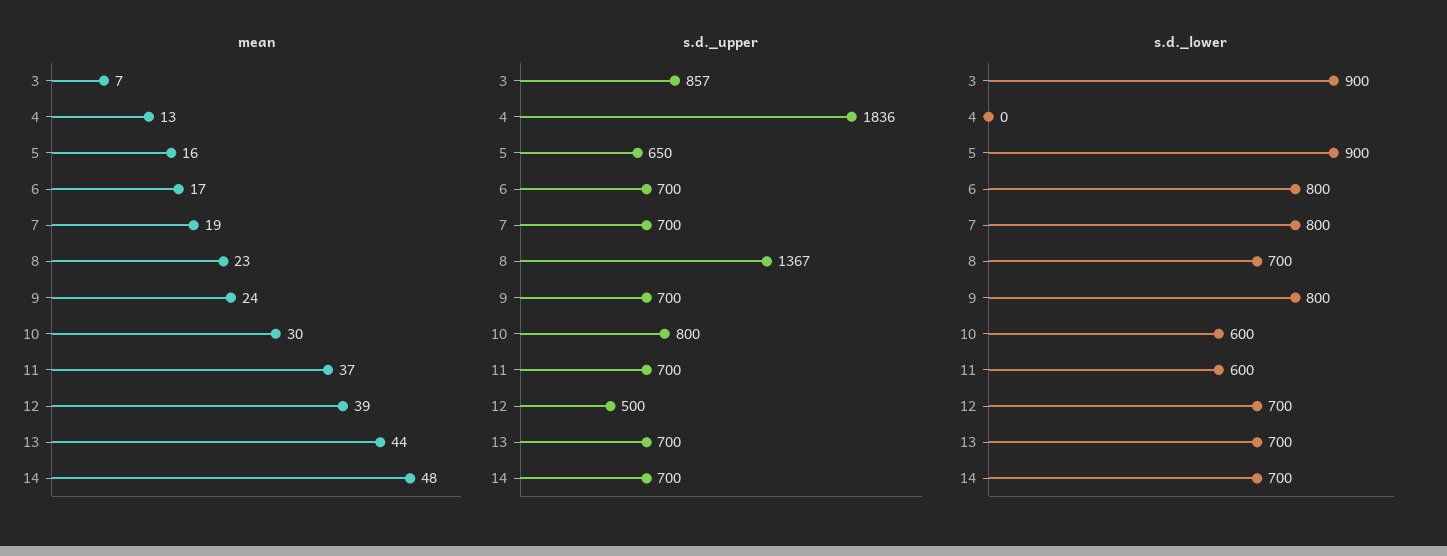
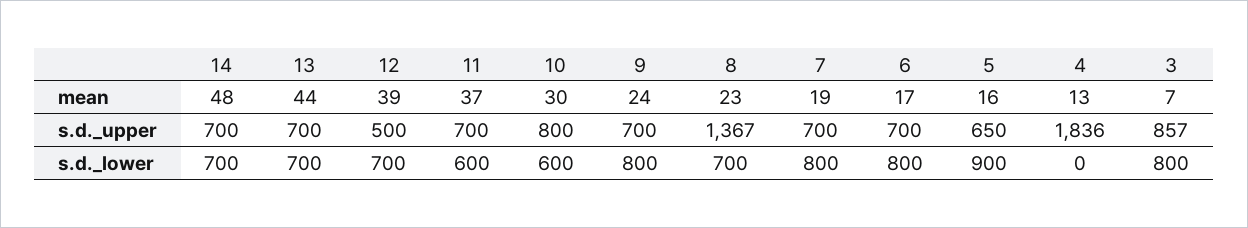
s.d._lower, 3: 900 -> 800

